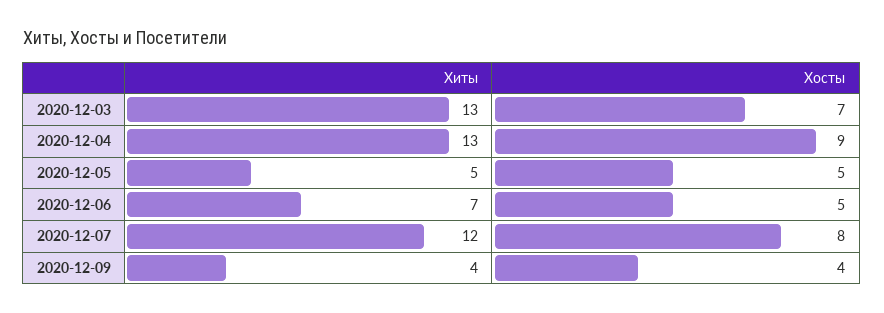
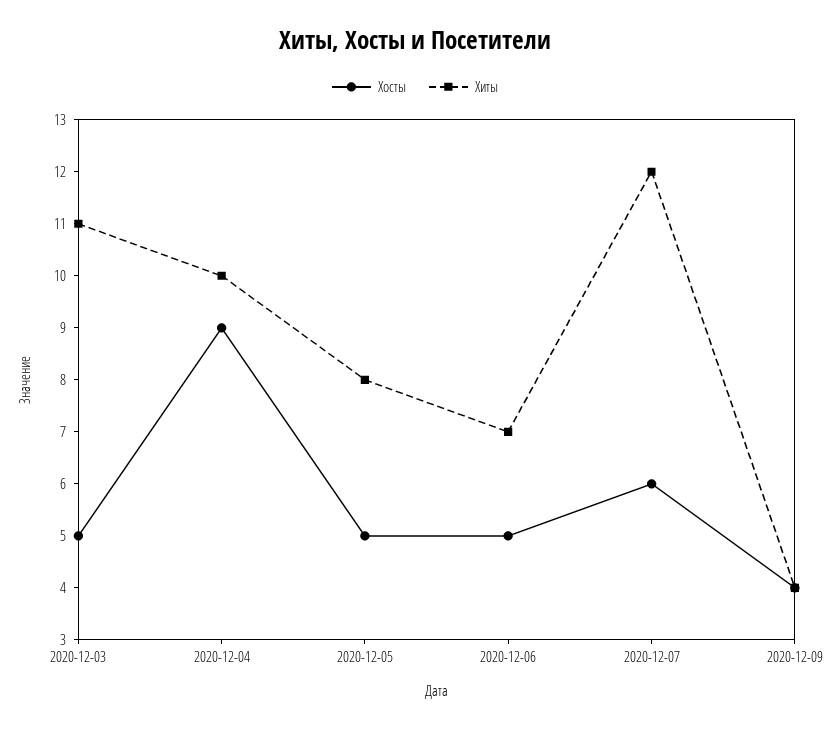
Хиты, 2020-12-03: 13 -> 11
Хосты, 2020-12-03: 7 -> 5
Хиты, 2020-12-04: 13 -> 10
Хиты, 2020-12-05: 5 -> 8
Хосты, 2020-12-07: 8 -> 6

